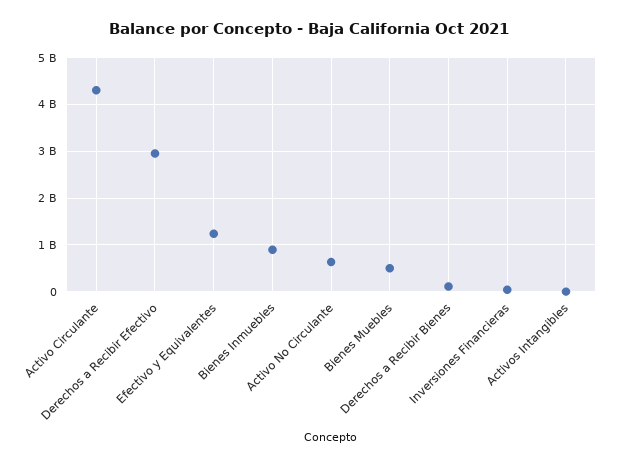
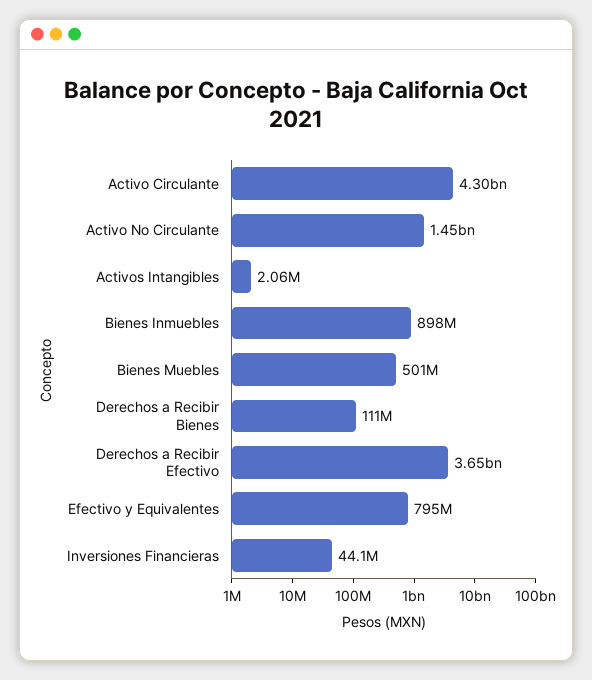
Derechos a Recibir Efectivo: 3000000000 -> 3650000000
Efectivo y Equivalentes: 1200000000 -> 795000000
Activo No Circulante: 600000000 -> 1450000000

